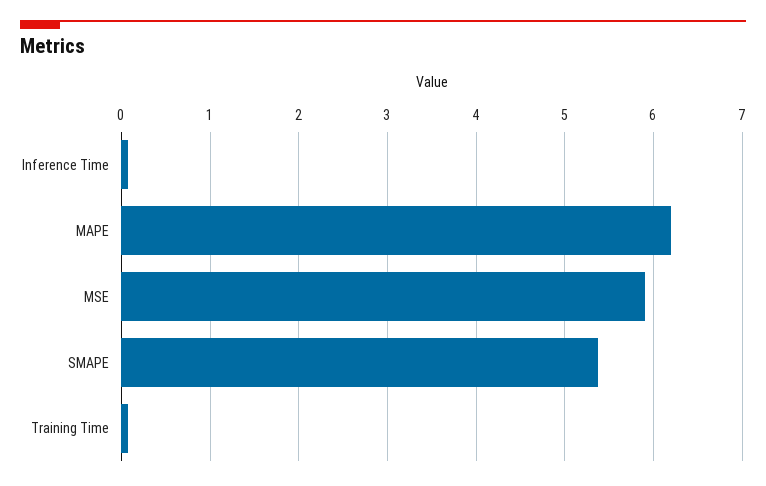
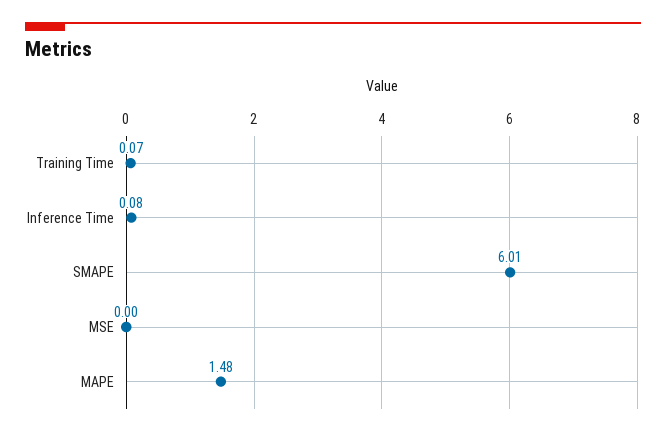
MAPE: 6.2 -> 1.48
MSE: 5.9 -> 0
SMAPE: 5.4 -> 6.01

